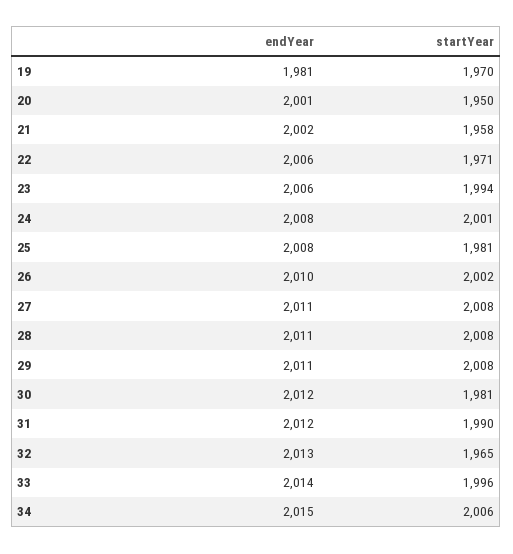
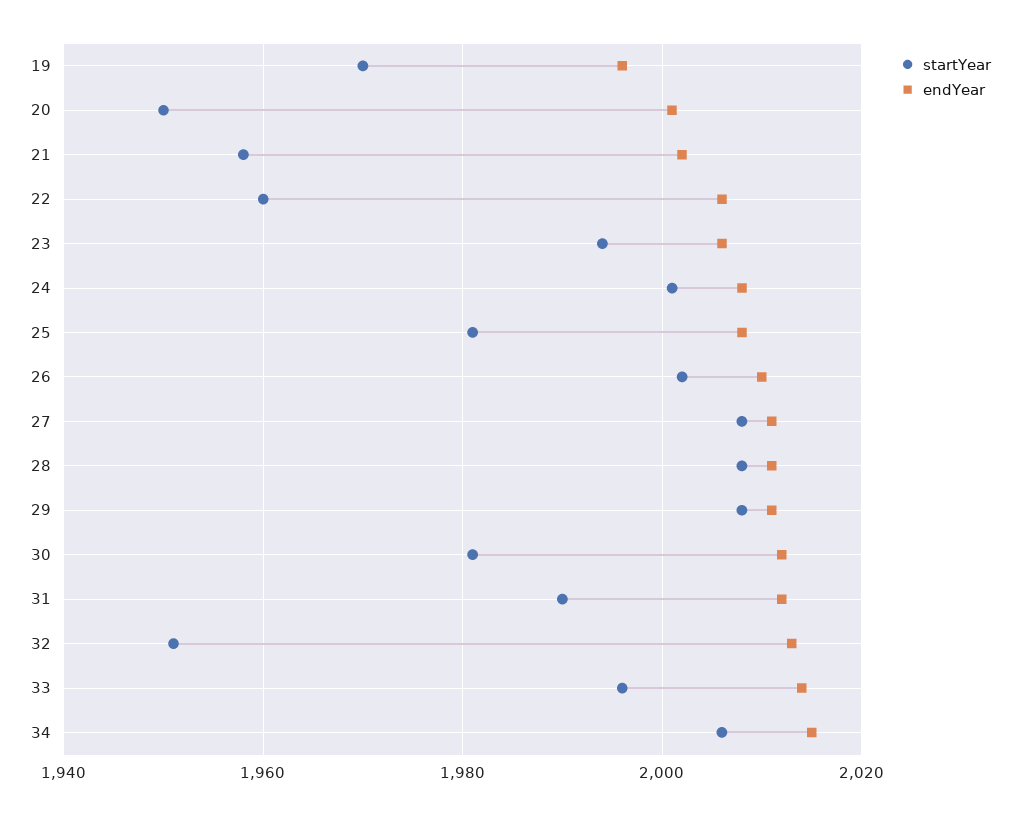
endYear, 19: 1981 -> 1995
startYear, 22: 1971 -> 1960
startYear, 32: 1965 -> 1950

